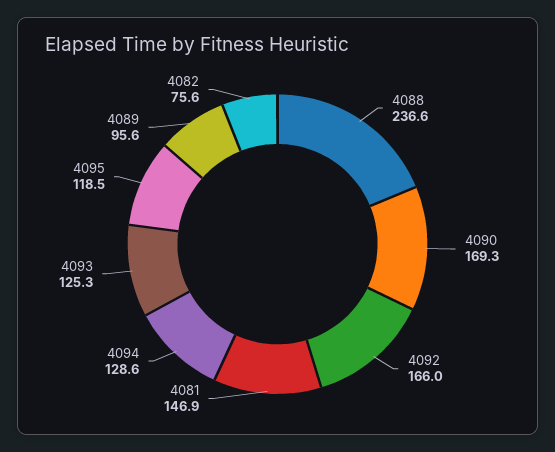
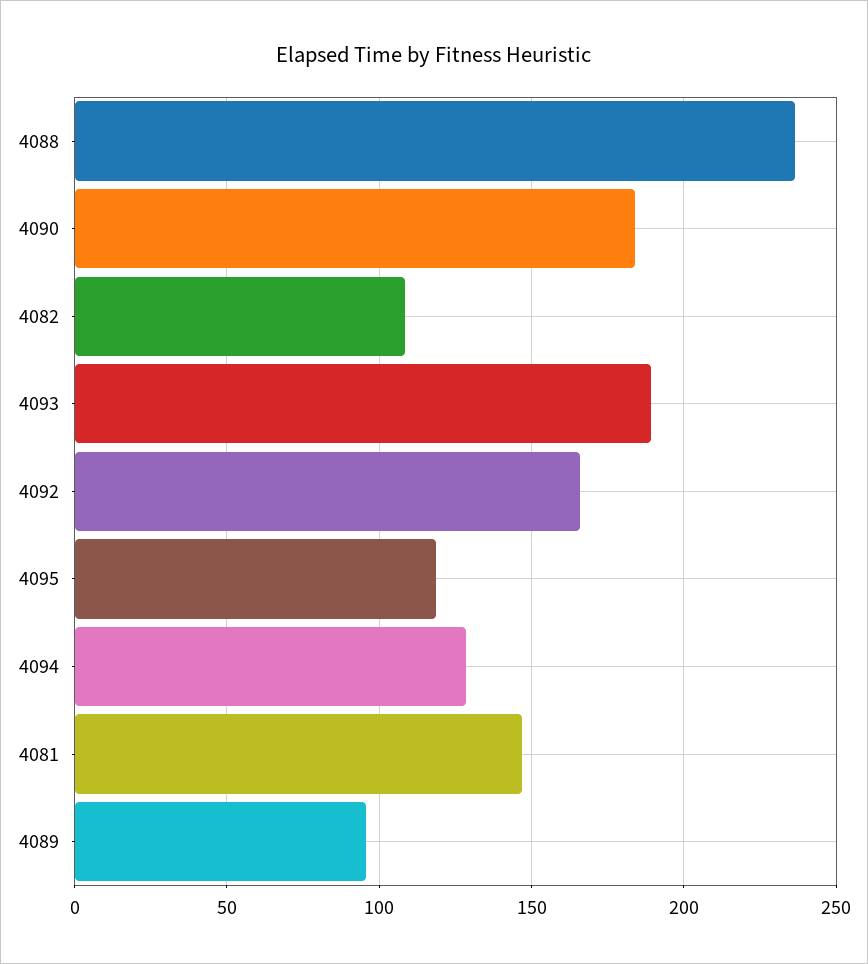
4090: 169.3 -> 185
4093: 125.3 -> 190
4082: 75.6 -> 110

